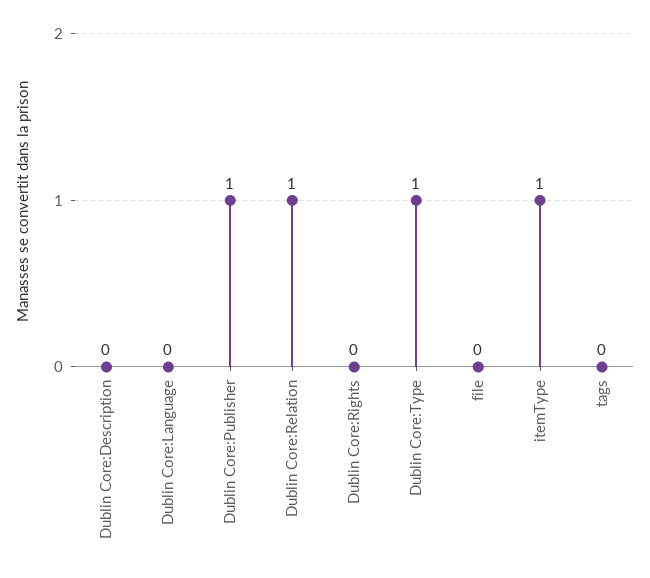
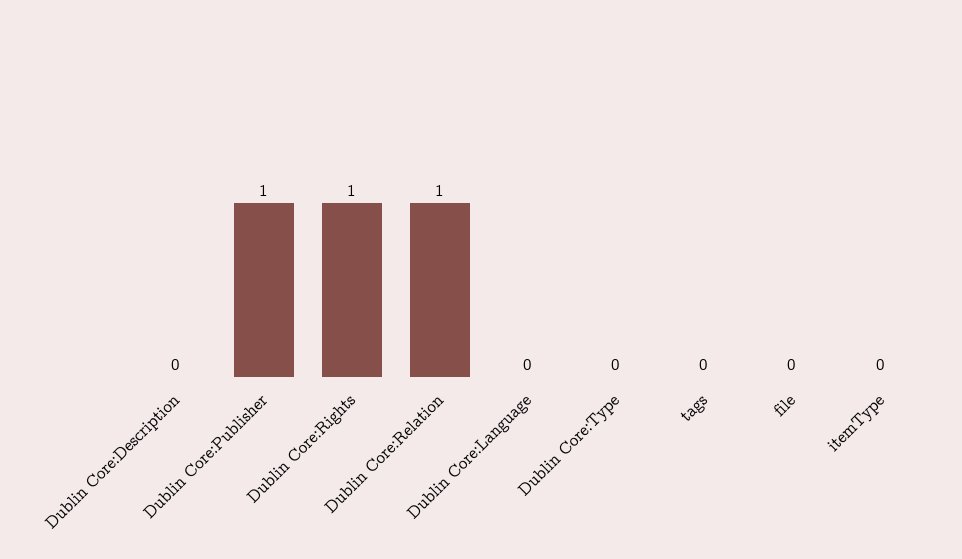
Dublin Core:Rights: 0 -> 1
Dublin Core:Type: 1 -> 0
itemType: 1 -> 0

